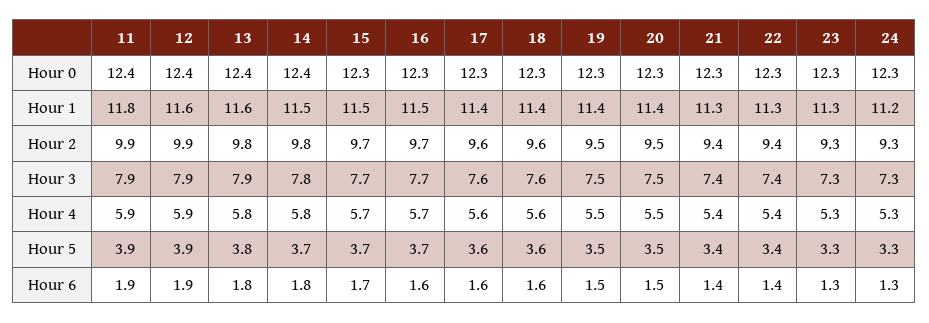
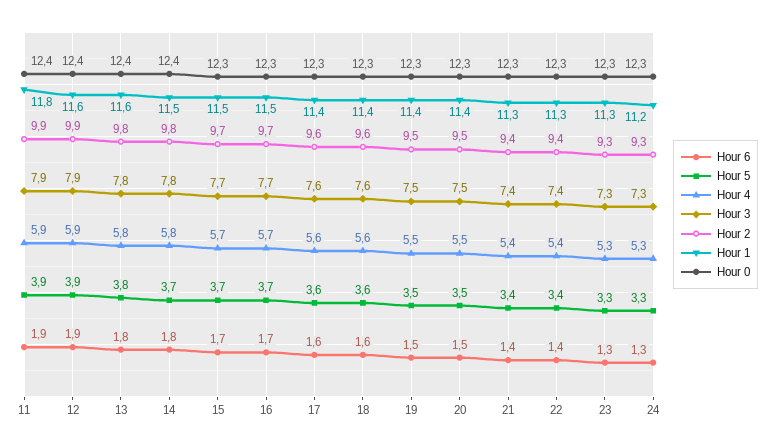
Hour 3, 13: 7.9 -> 7.8
Hour 6, 16: 1.6 -> 1.7

